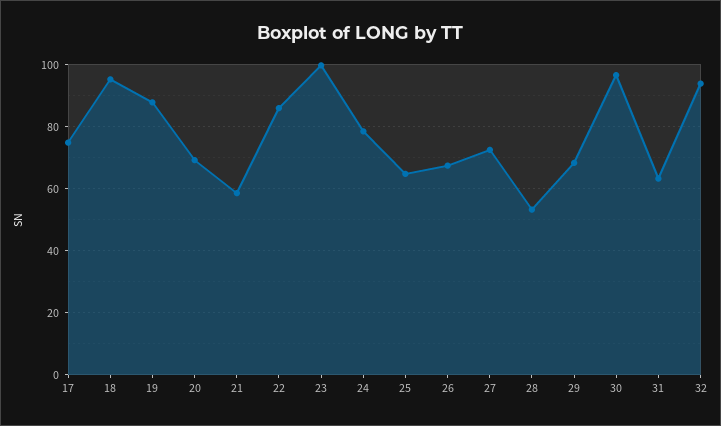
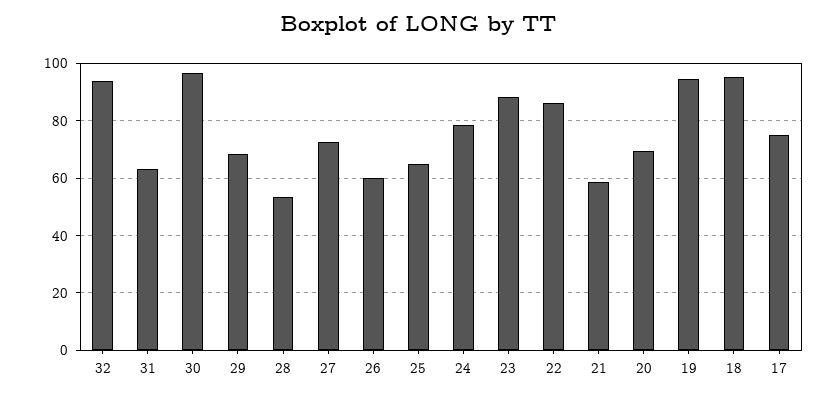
19: 88 -> 95
23: 100 -> 87.5
26: 68 -> 60

